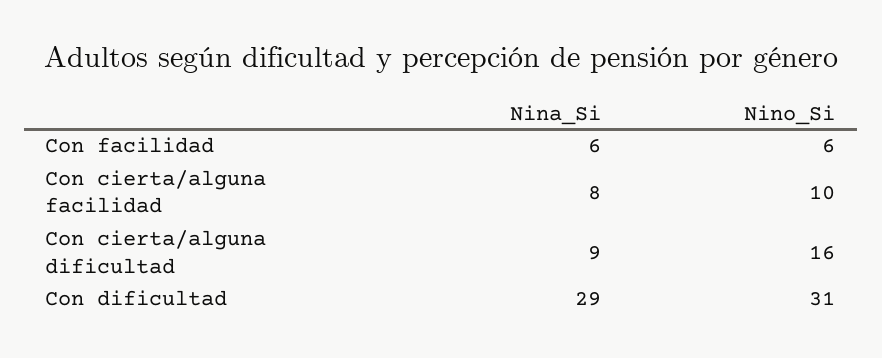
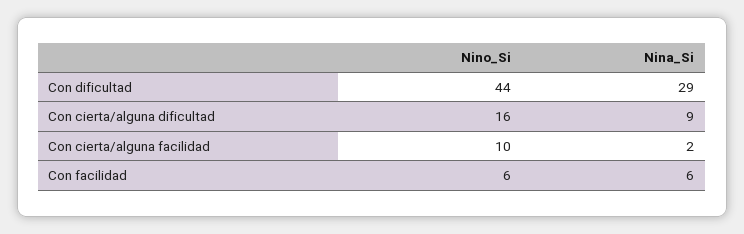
Nina_Si, Con cierta/alguna facilidad: 8 -> 2
Nino_Si, Con dificultad: 31 -> 44

